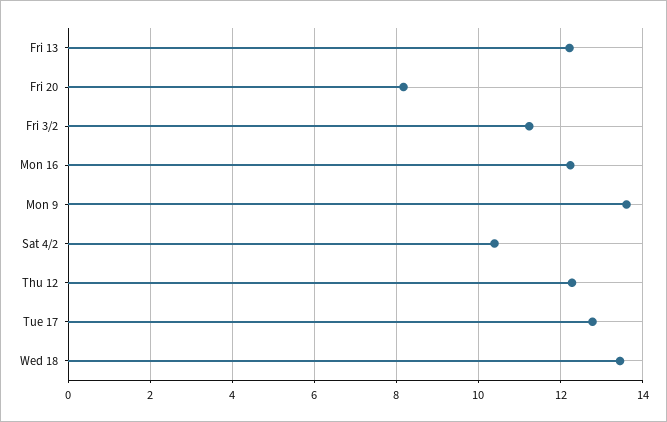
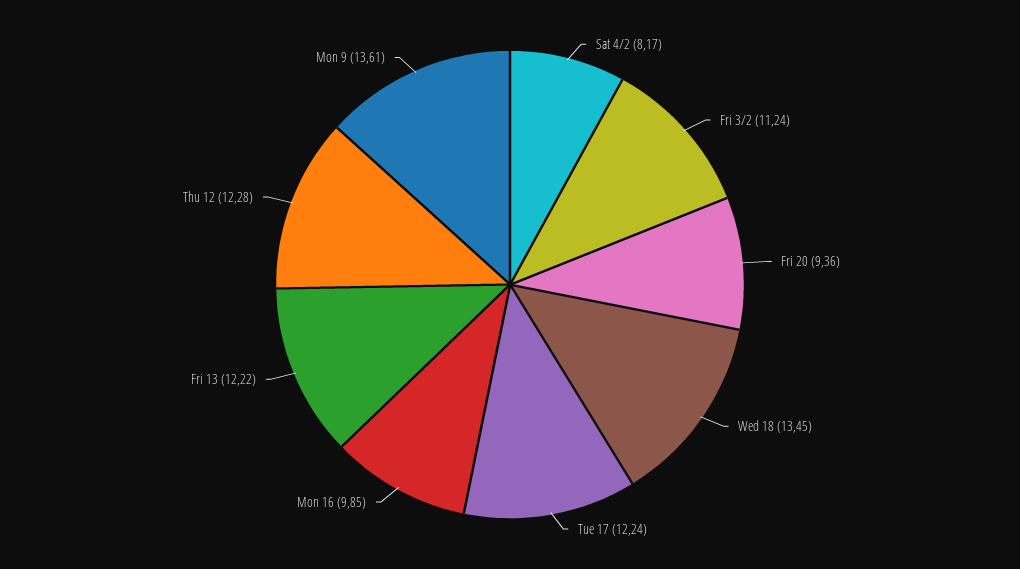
Fri 20: 8.2 -> 9.36
Mon 16: 12.2 -> 9.85
Sat 4/2: 10.4 -> 8.17
Tue 17: 12.8 -> 12.24

